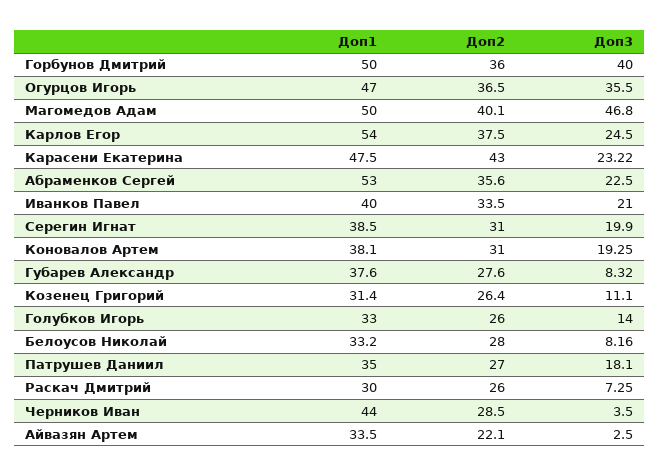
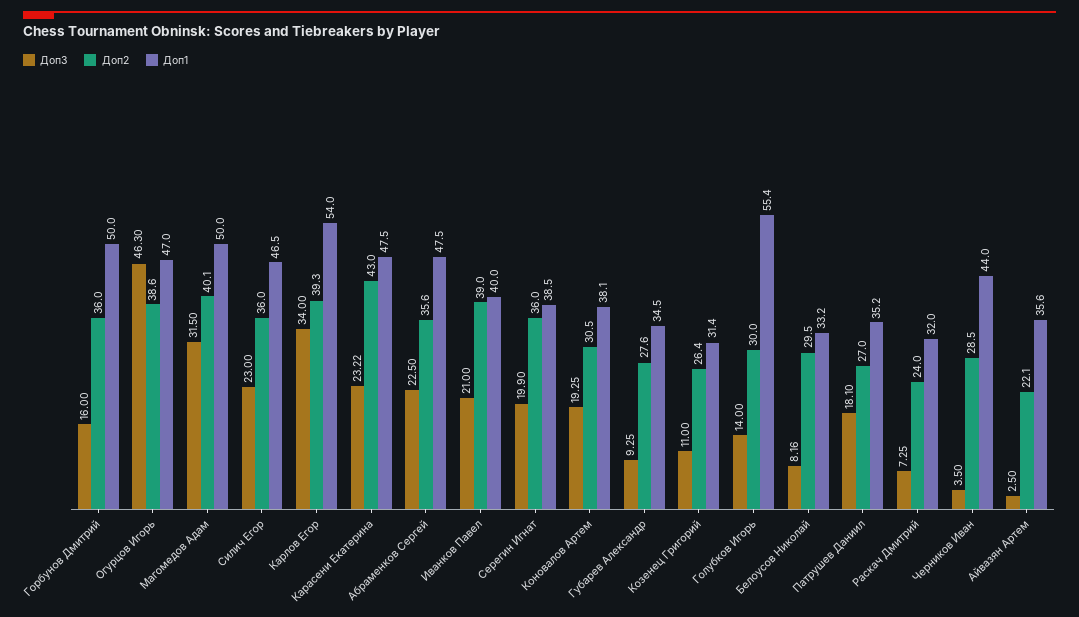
Доп3, Горбунов Дмитрий: 40 -> 16
Доп2, Огурцов Игорь: 36.5 -> 38.6
Доп3, Огурцов Игорь: 35.5 -> 46.3
Доп3, Магомедов Адам: 46.8 -> 31.5
Доп2, Карлов Егор: 37.5 -> 39.3
Доп3, Карлов Егор: 24.5 -> 34
Доп1, Абраменков Сергей: 53 -> 47.5
Доп2, Иванков Павел: 33.5 -> 39
Доп2, Серегин Игнат: 31 -> 36
Доп2, Коновалов Артем: 31 -> 30.5
Доп1, Губарев Александр: 37.6 -> 34.5
Доп3, Губарев Александр: 8.32 -> 9.25
Доп3, Козенец Григорий: 11.1 -> 11
Доп1, Голубков Игорь: 33 -> 55.4
Доп2, Голубков Игорь: 26 -> 30
Доп2, Белоусов Николай: 28 -> 29.5
Доп1, Патрушев Даниил: 35 -> 35.2
Доп1, Раскач Дмитрий: 30 -> 32
Доп2, Раскач Дмитрий: 26 -> 24
Доп1, Айвазян Артем: 33.5 -> 35.6
Доп3, Силич Егор: none -> 23
Доп2, Силич Егор: none -> 36
Доп1, Силич Егор: none -> 46.5

